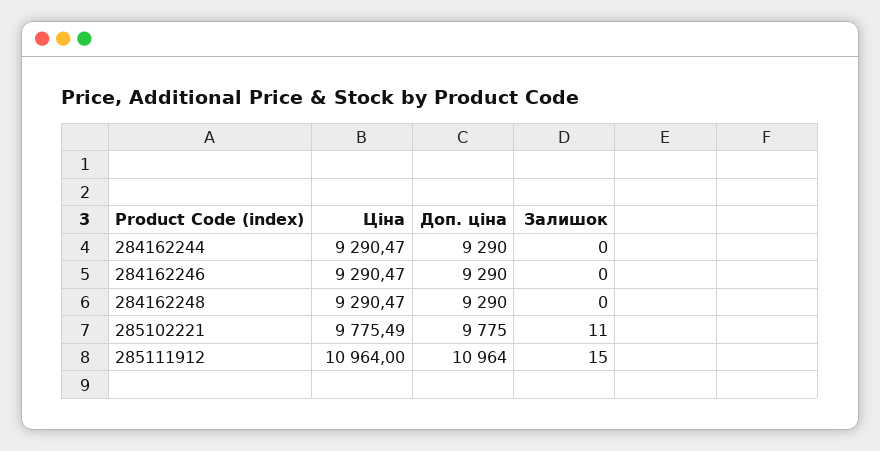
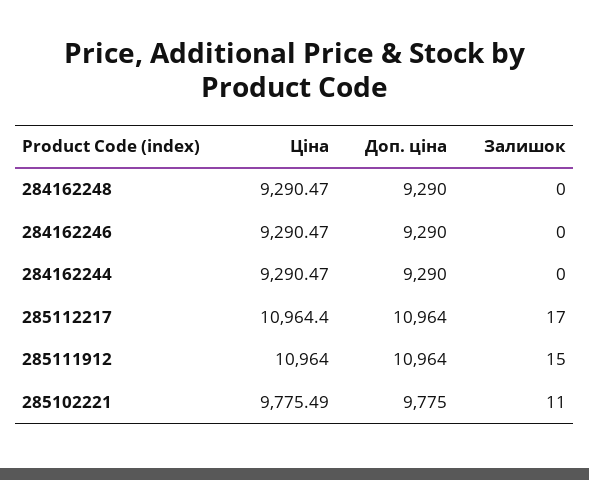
Ціна, 285112217: none -> 10964.4
Доп. ціна, 285112217: none -> 10964
Залишок, 285112217: none -> 17

